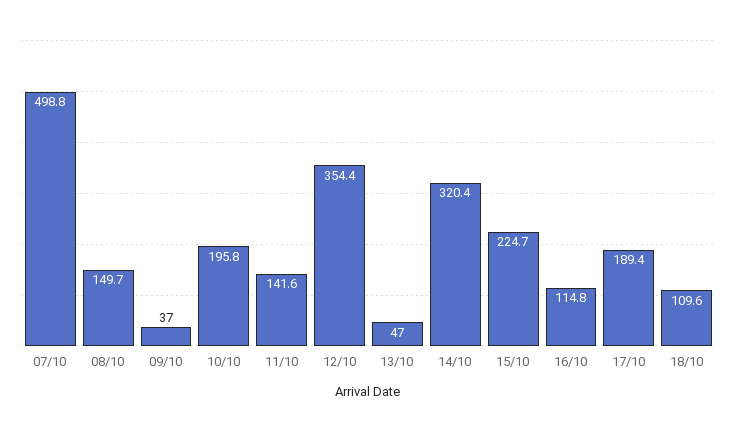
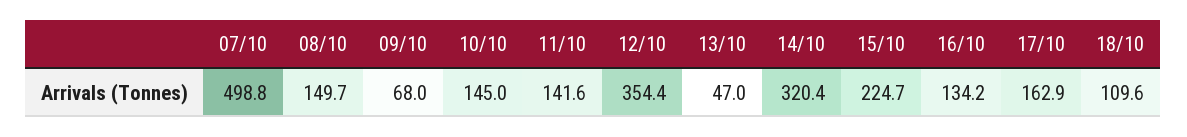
09/10: 37 -> 68
10/10: 195.8 -> 145
16/10: 114.8 -> 134.2
17/10: 189.4 -> 162.9

